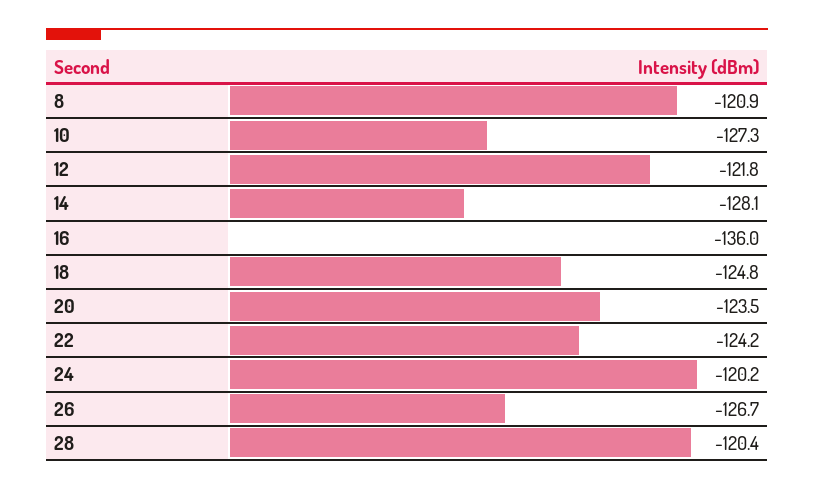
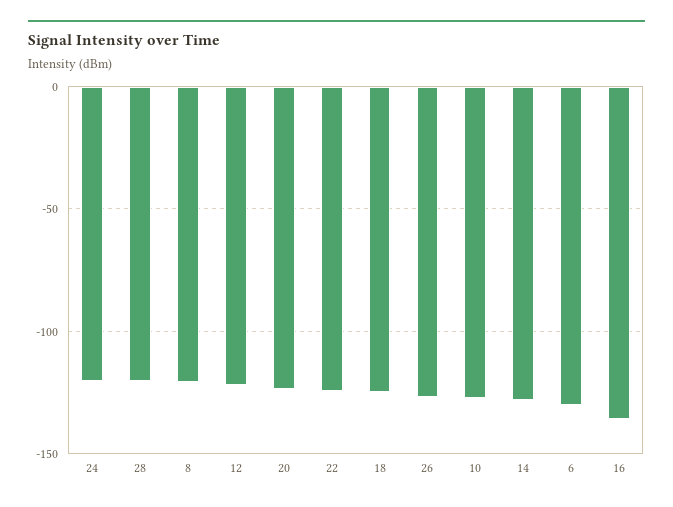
6: none -> -130

